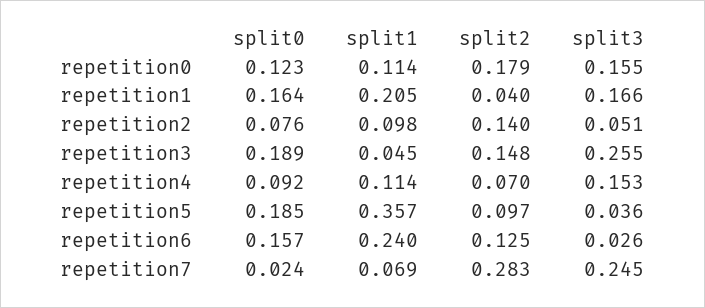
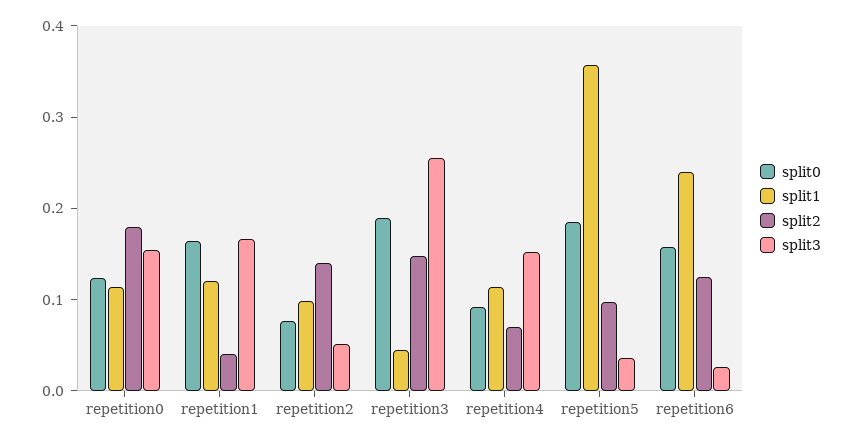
split1, repetition1: 0.205 -> 0.12
split0, repetition7: 0.024 -> none
split1, repetition7: 0.069 -> none
split2, repetition7: 0.283 -> none
split3, repetition7: 0.245 -> none

